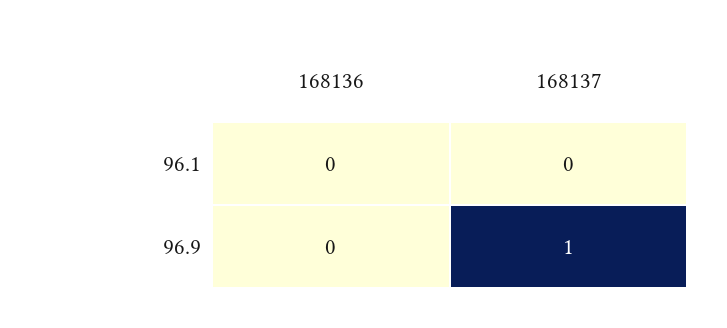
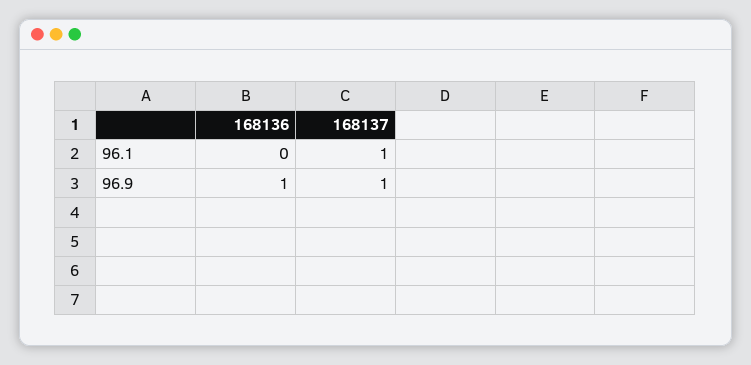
168137, 96.1: 0 -> 1
168136, 96.9: 0 -> 1

